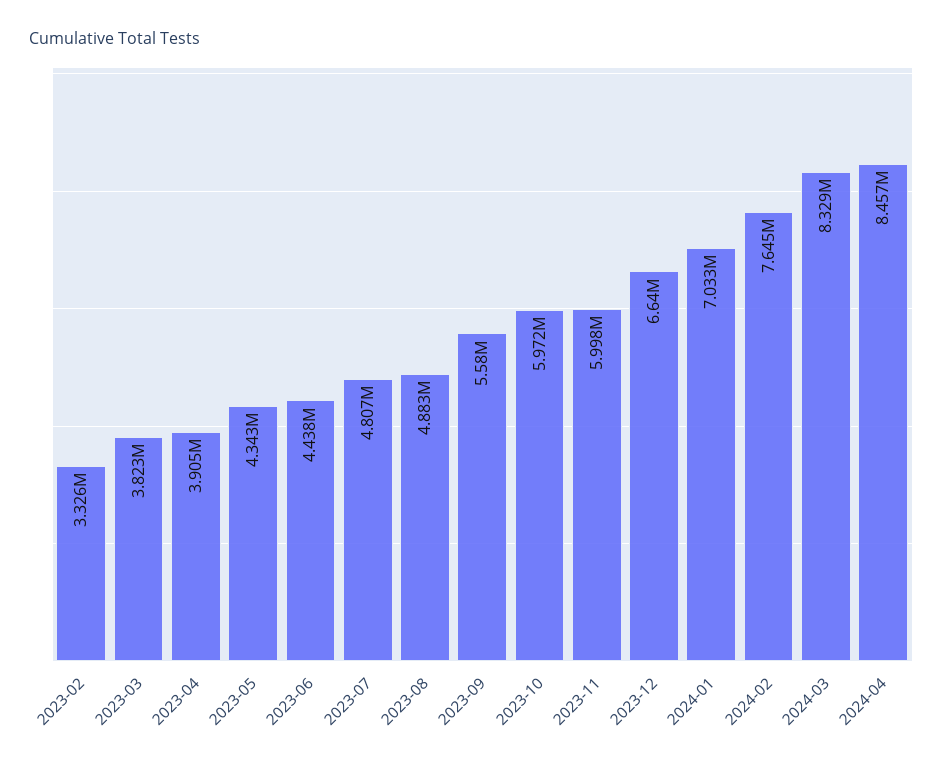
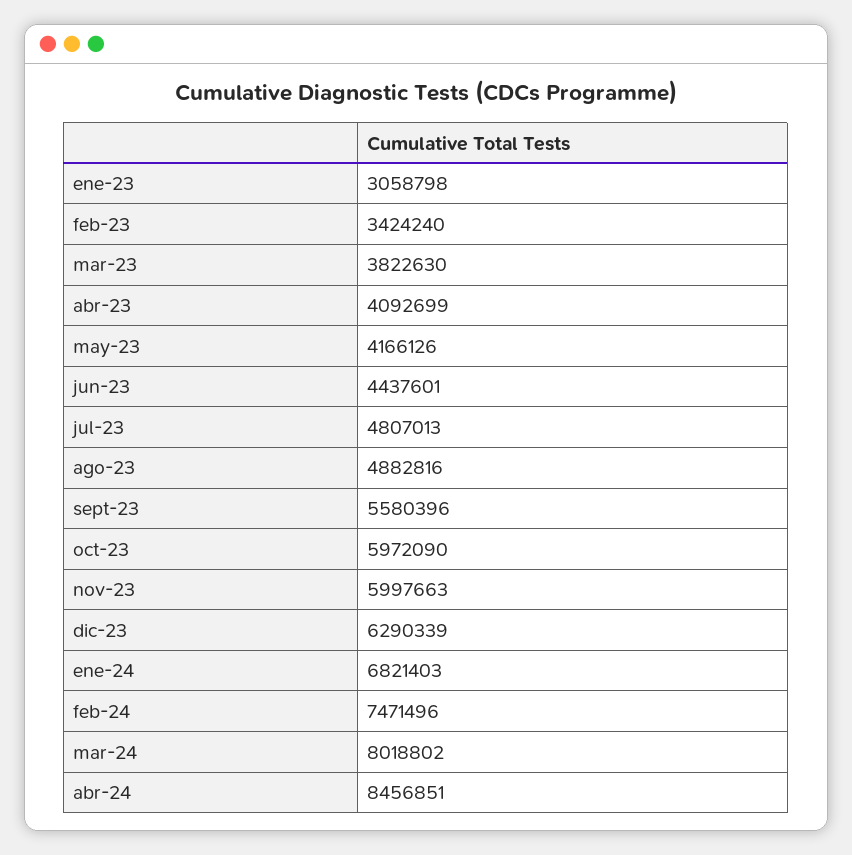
2023-02: 3326000 -> 3424240
2023-04: 3905000 -> 4092699
2023-05: 4343000 -> 4166126
2023-12: 6640000 -> 6290339
2024-01: 7033000 -> 6821403
2024-02: 7645000 -> 7471496
2024-03: 8329000 -> 8018802
ene-23: none -> 3058798

